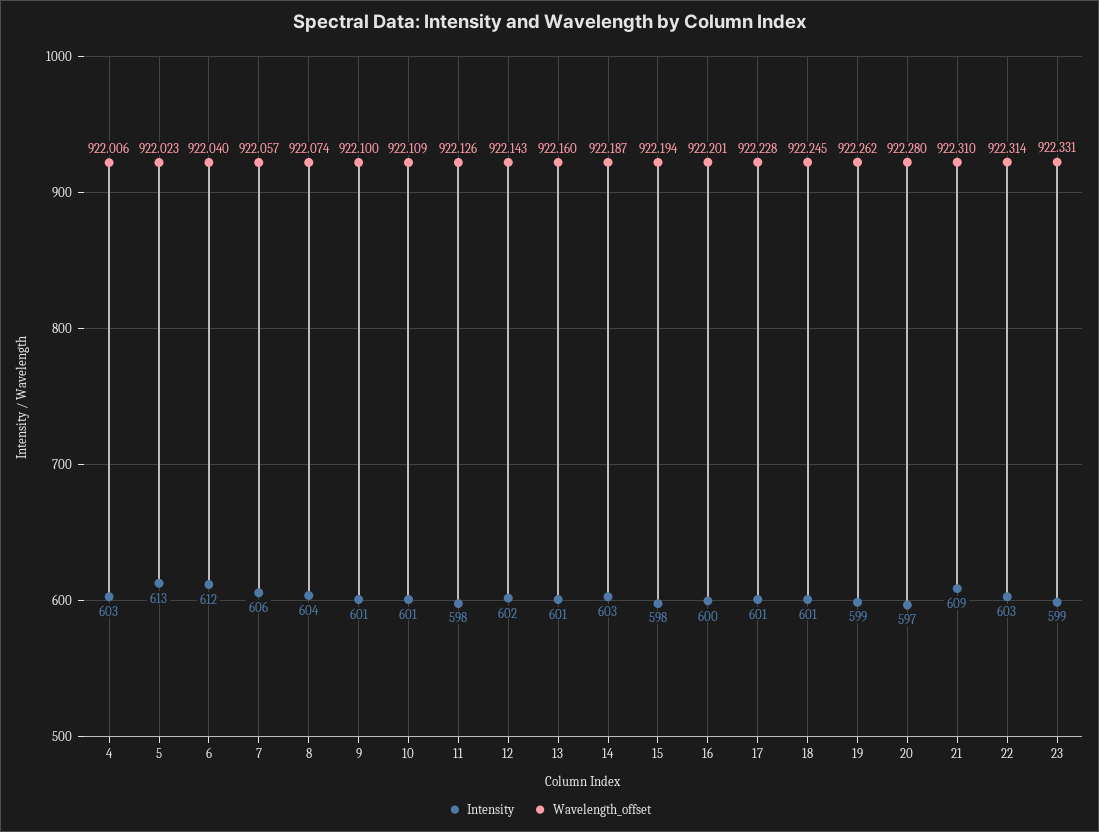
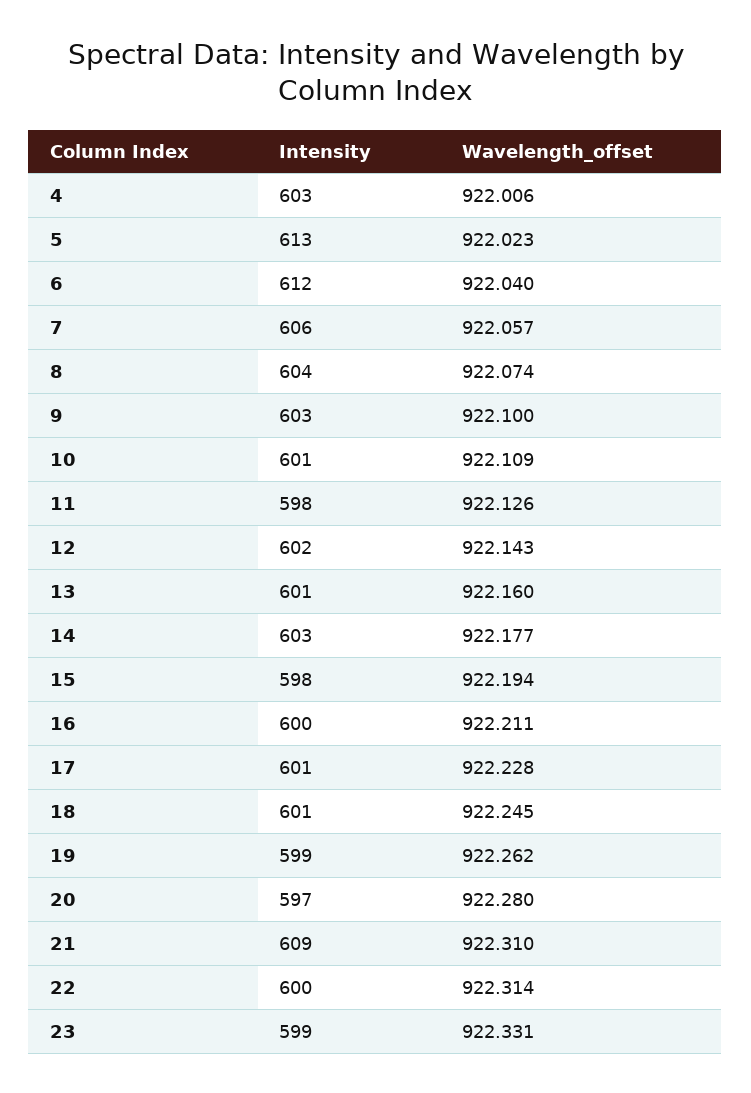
Intensity, 9: 601 -> 603
Wavelength_offset, 14: 922.187 -> 922.177
Wavelength_offset, 16: 922.201 -> 922.211
Intensity, 22: 603 -> 600

